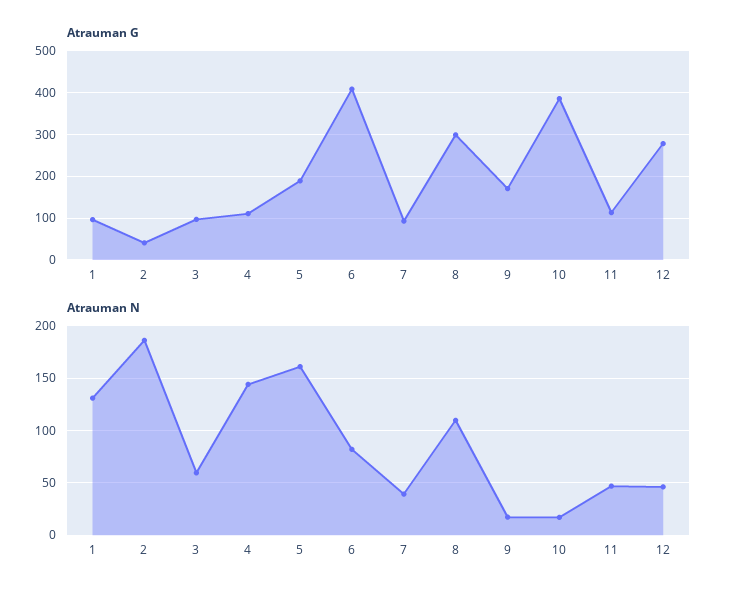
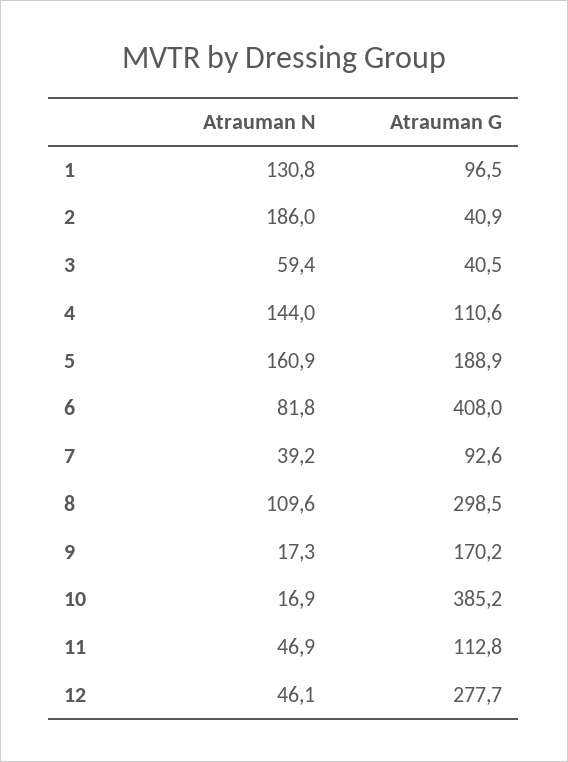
Atrauman G, 3: 100 -> 40.5

